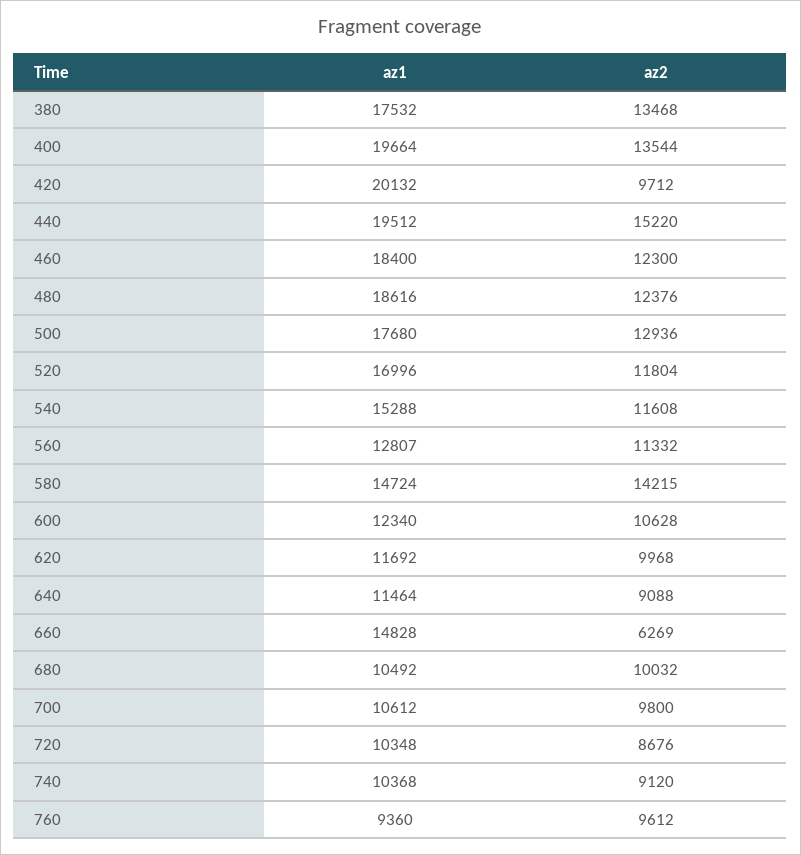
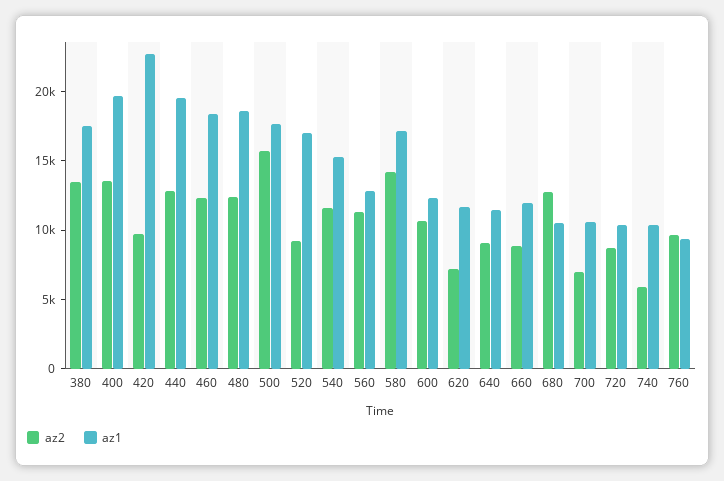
az1, 420: 20132 -> 23000
az2, 440: 15220 -> 13000
az2, 500: 12936 -> 16000
az2, 520: 11804 -> 9000
az1, 580: 14724 -> 17000
az2, 620: 9968 -> 7000
az1, 660: 14828 -> 12000
az2, 660: 6269 -> 9000
az2, 680: 10032 -> 13000
az2, 700: 9800 -> 7000
az2, 740: 9120 -> 6000

